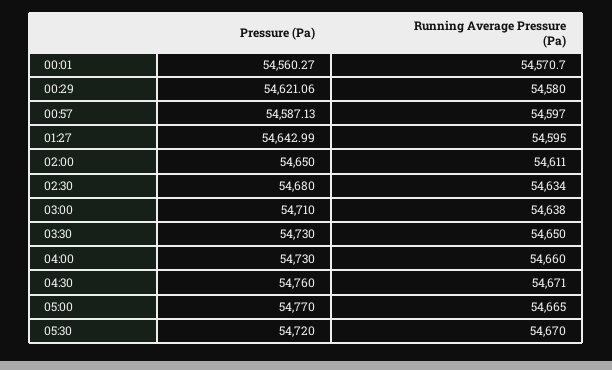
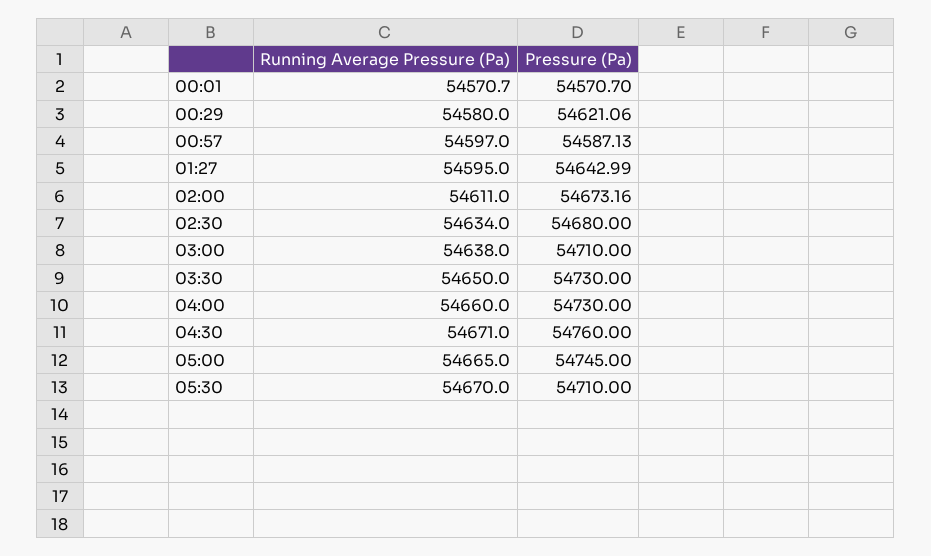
Pressure (Pa), 00:01: 54560.27 -> 54570.7
Pressure (Pa), 02:00: 54650 -> 54673.16
Pressure (Pa), 05:00: 54770 -> 54745
Pressure (Pa), 05:30: 54720 -> 54710

